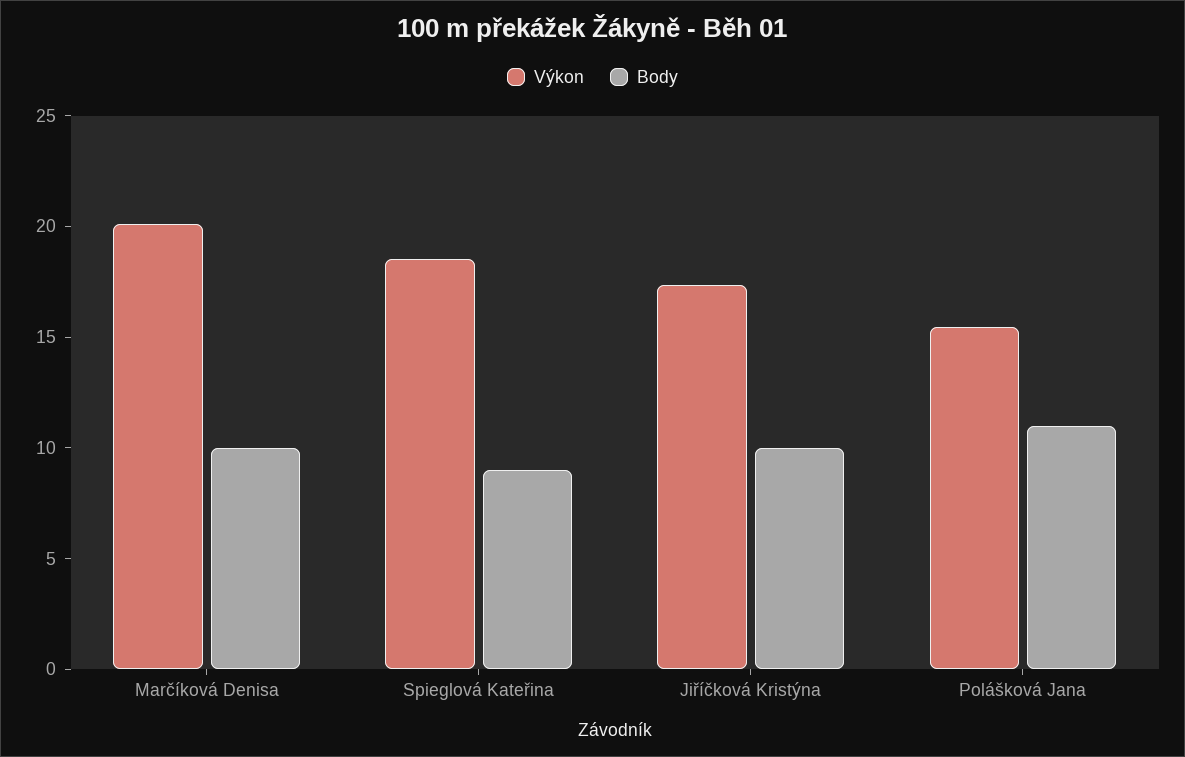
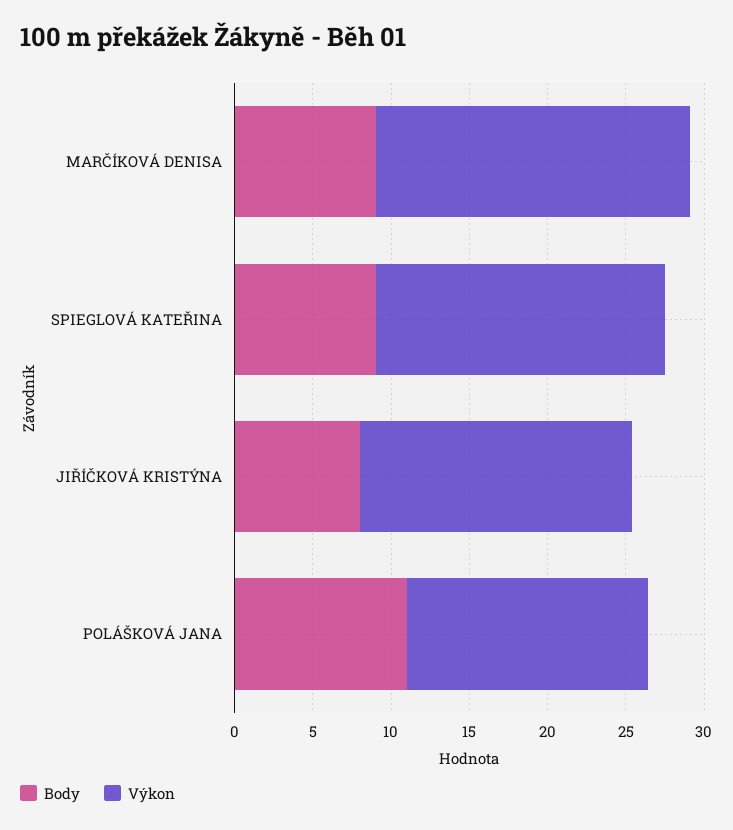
Body, Marčíková Denisa: 10 -> 9
Body, Jiříčková Kristýna: 10 -> 8

